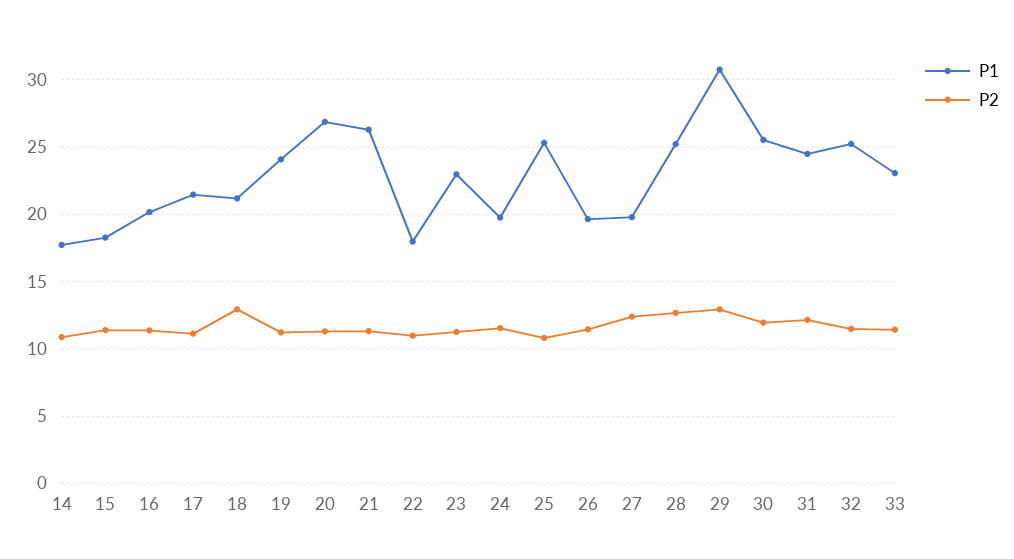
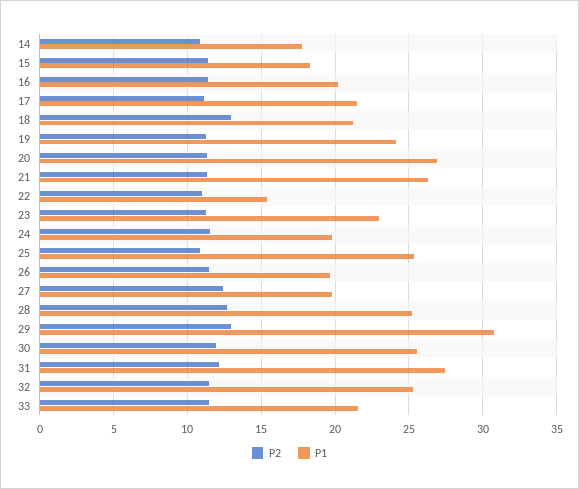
P1, 22: 18 -> 15.5
P1, 31: 24.5 -> 27.5
P1, 33: 23 -> 21.5

